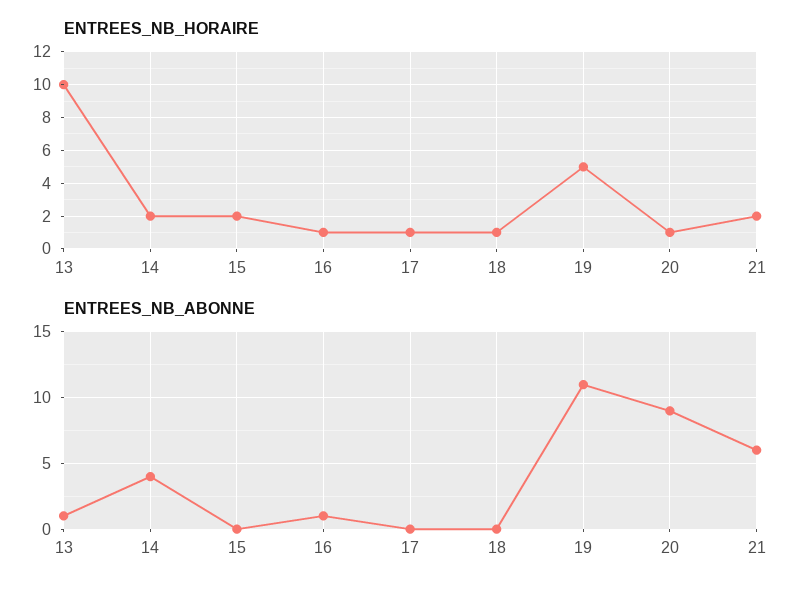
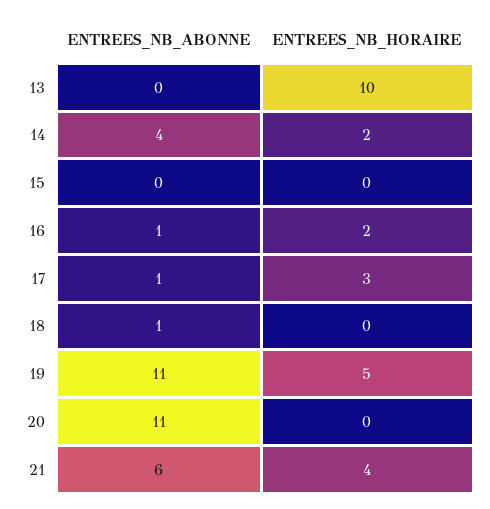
ENTREES_NB_HORAIRE, 15: 2 -> 0
ENTREES_NB_HORAIRE, 16: 1 -> 2
ENTREES_NB_HORAIRE, 17: 1 -> 3
ENTREES_NB_HORAIRE, 18: 1 -> 0
ENTREES_NB_HORAIRE, 20: 1 -> 0
ENTREES_NB_HORAIRE, 21: 2 -> 4
ENTREES_NB_ABONNE, 13: 1 -> 0
ENTREES_NB_ABONNE, 17: 0 -> 1
ENTREES_NB_ABONNE, 18: 0 -> 1
ENTREES_NB_ABONNE, 20: 9 -> 11

